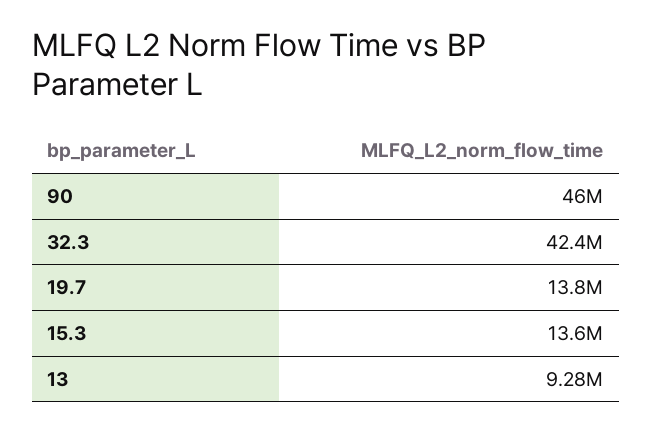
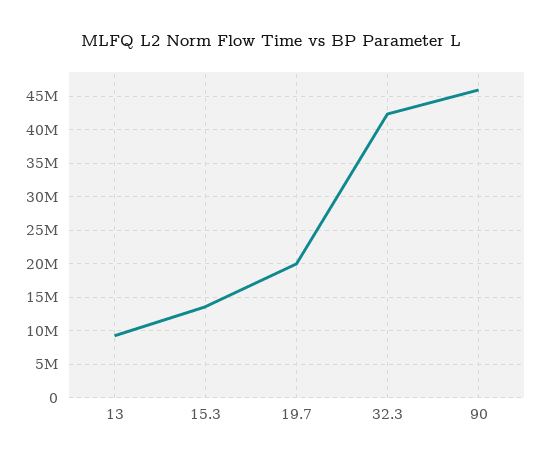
19.7: 13800000 -> 20000000

